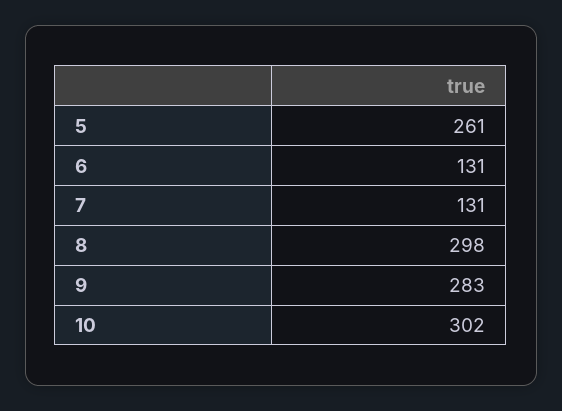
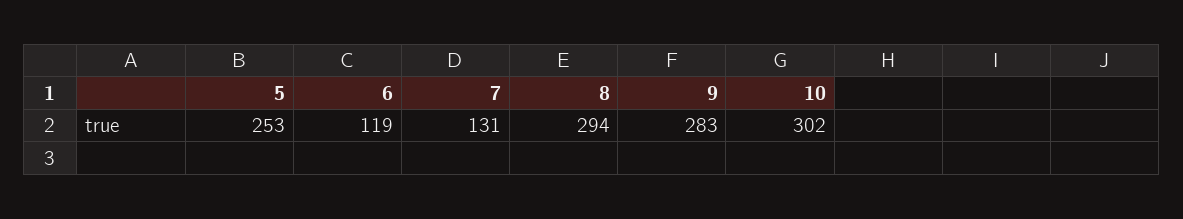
5: 261 -> 253
6: 131 -> 119
8: 298 -> 294

